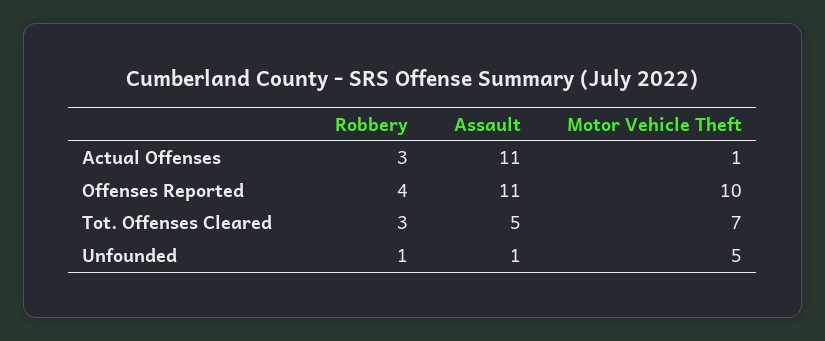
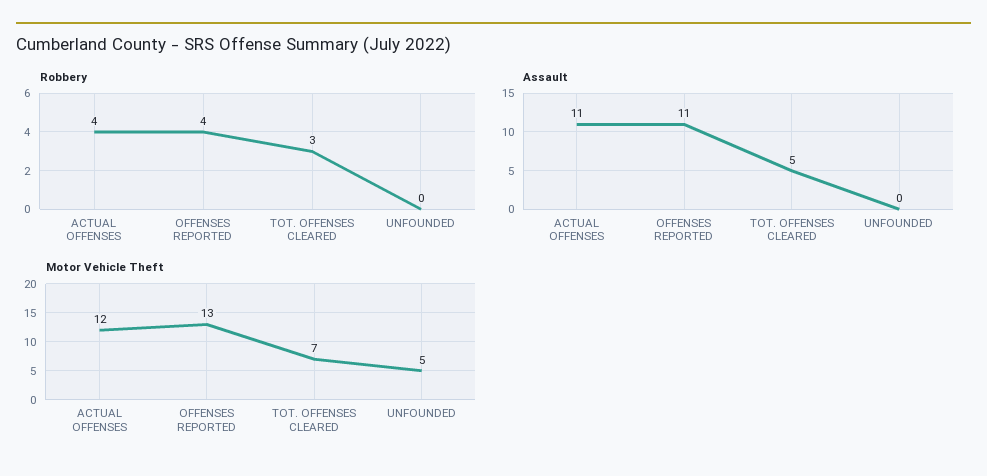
Robbery, Actual Offenses: 3 -> 4
Motor Vehicle Theft, Actual Offenses: 1 -> 12
Motor Vehicle Theft, Offenses Reported: 10 -> 13
Robbery, Unfounded: 1 -> 0
Assault, Unfounded: 1 -> 0

